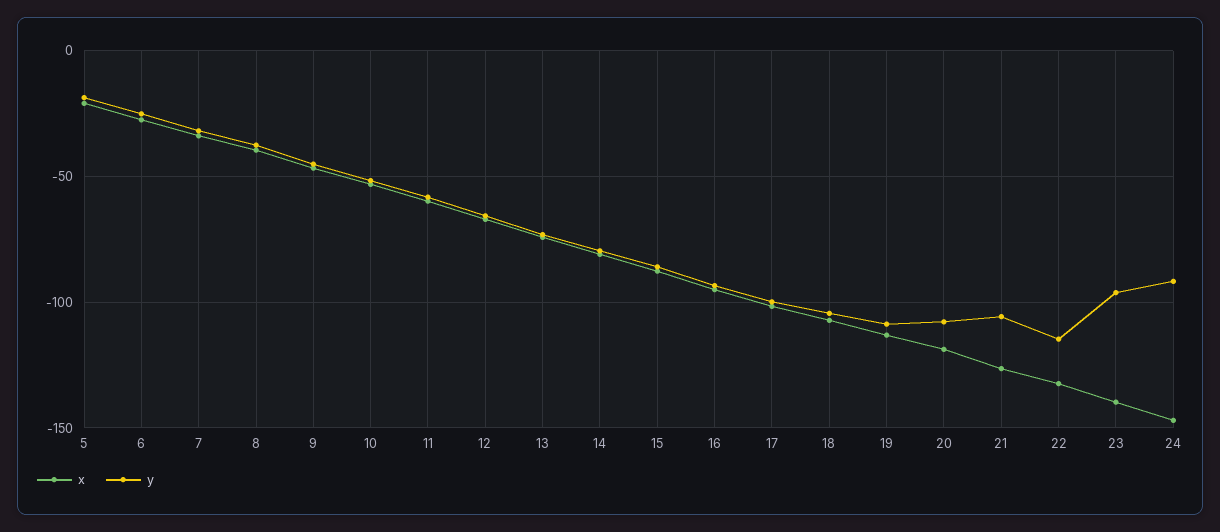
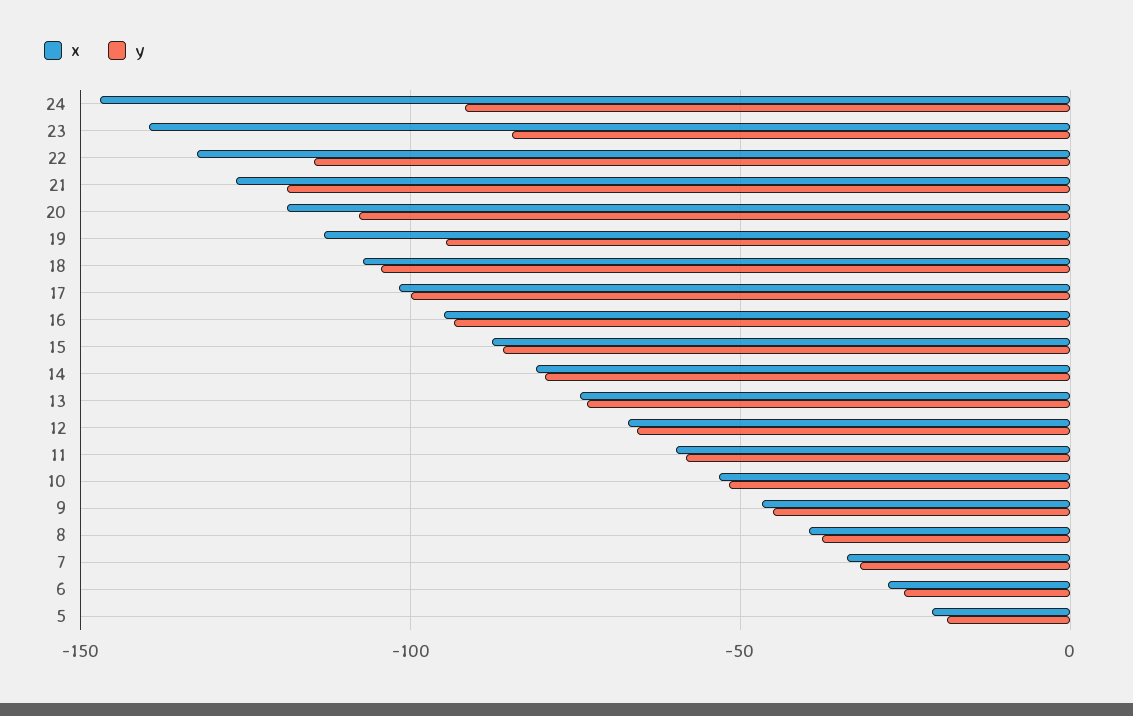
y, 19: -110 -> -95
y, 21: -105 -> -120
y, 23: -95 -> -85

